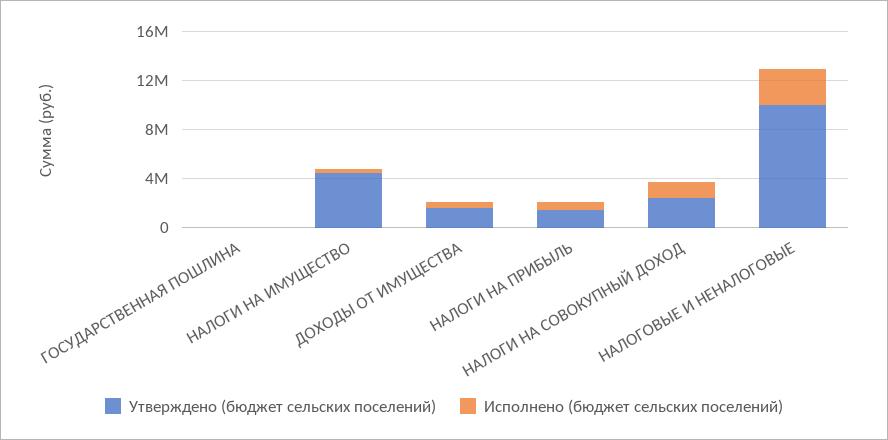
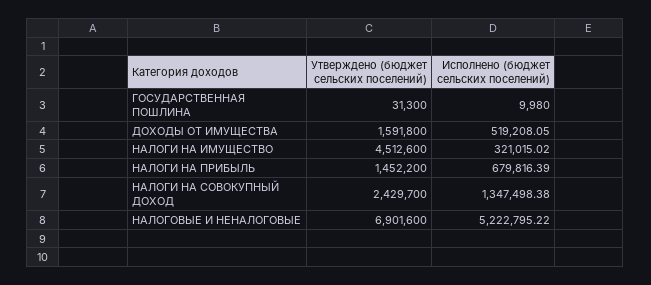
Утверждено (бюджет сельских поселений), НАЛОГОВЫЕ И НЕНАЛОГОВЫЕ: 10000000 -> 6901600
Исполнено (бюджет сельских поселений), НАЛОГОВЫЕ И НЕНАЛОГОВЫЕ: 3000000 -> 5222795.22

